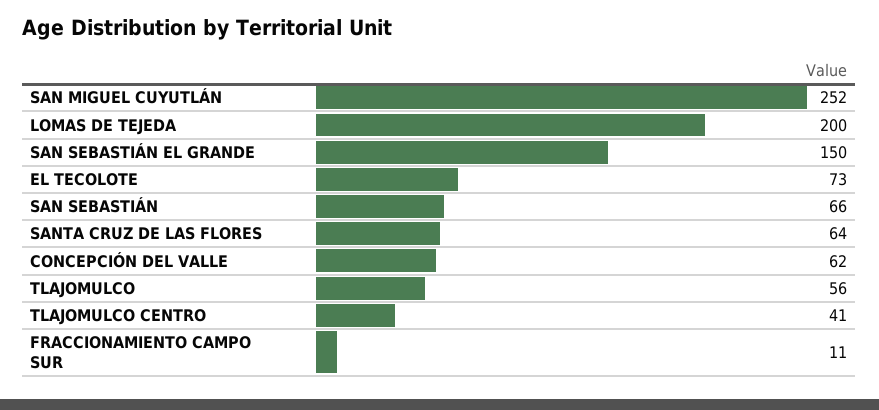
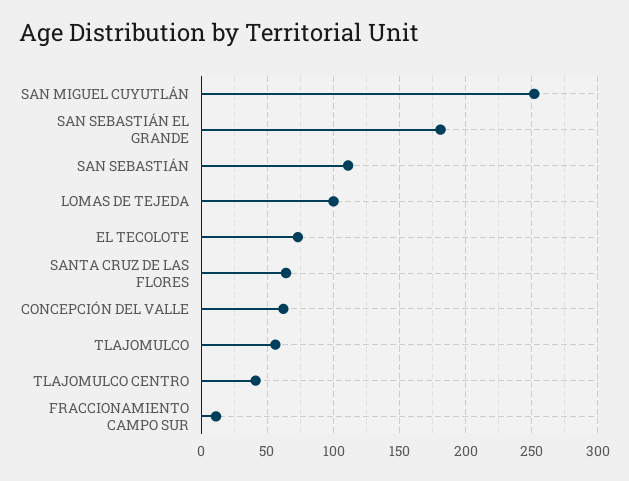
LOMAS DE TEJEDA: 200 -> 100
SAN SEBASTIÁN EL GRANDE: 150 -> 180
SAN SEBASTIÁN: 66 -> 110

